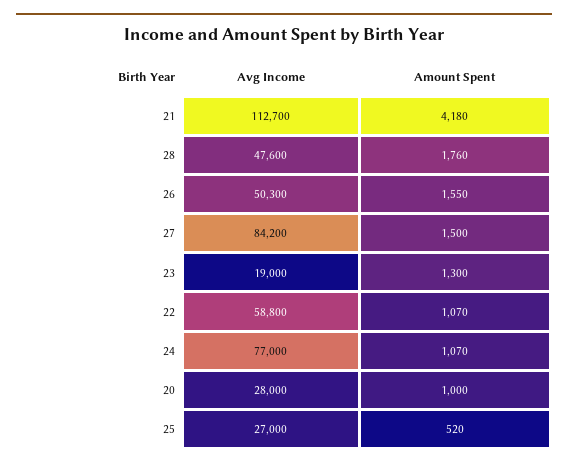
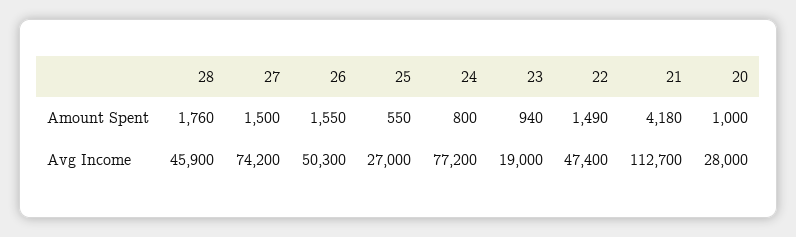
Avg Income, 28: 47600 -> 45900
Avg Income, 27: 84200 -> 74200
Amount Spent, 23: 1300 -> 940
Avg Income, 22: 58800 -> 47400
Amount Spent, 22: 1070 -> 1490
Avg Income, 24: 77000 -> 77200
Amount Spent, 24: 1070 -> 800
Amount Spent, 25: 520 -> 550

